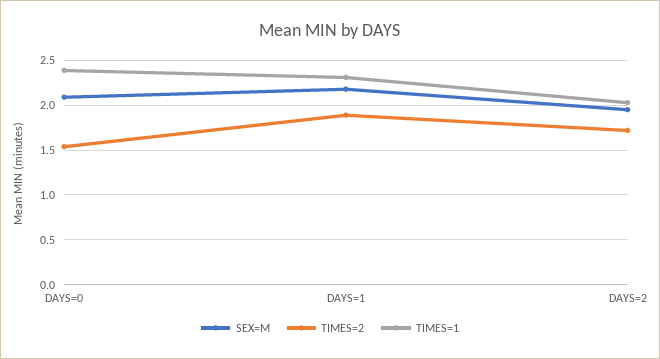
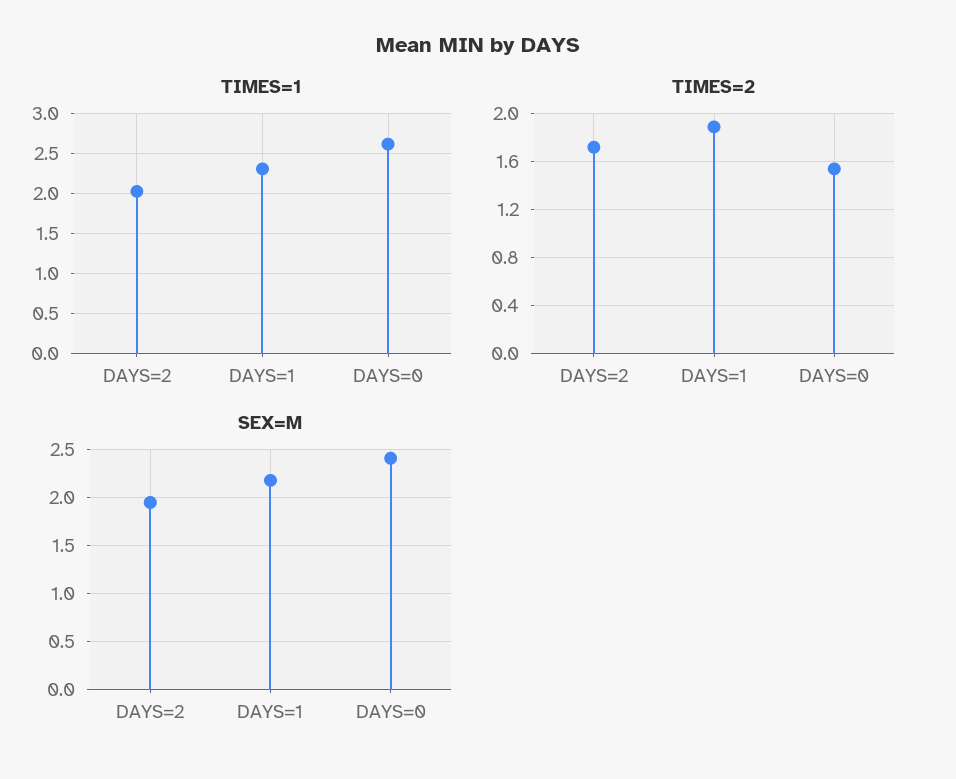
SEX=M, DAYS=0: 2.1 -> 2.4
TIMES=1, DAYS=0: 2.4 -> 2.6

